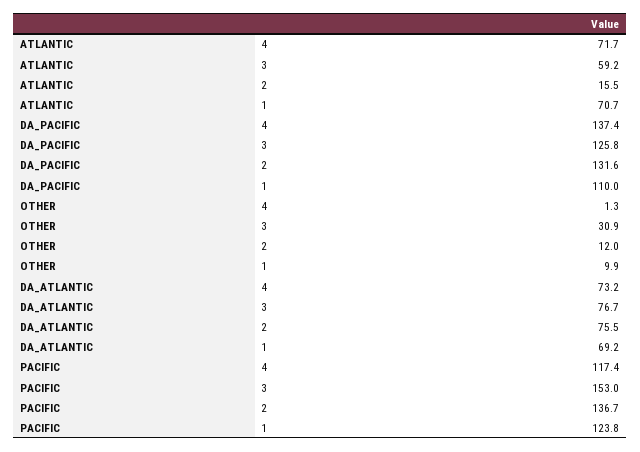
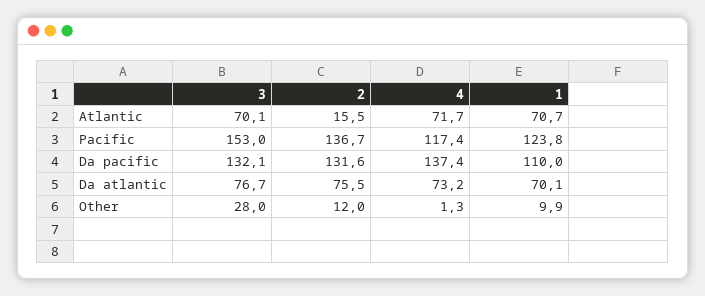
ATLANTIC, 3: 59.2 -> 70.1
DA_PACIFIC, 3: 125.8 -> 132.1
OTHER, 3: 30.9 -> 28
DA_ATLANTIC, 1: 69.2 -> 70.1

